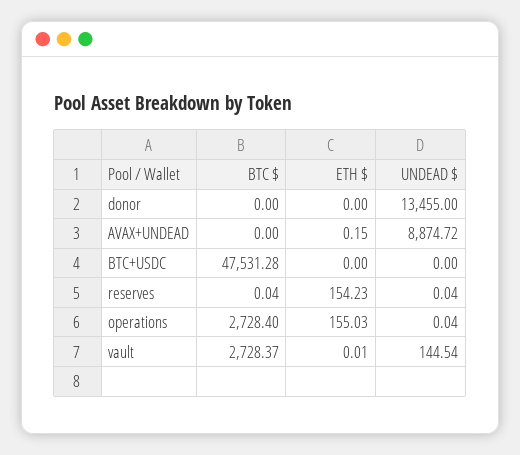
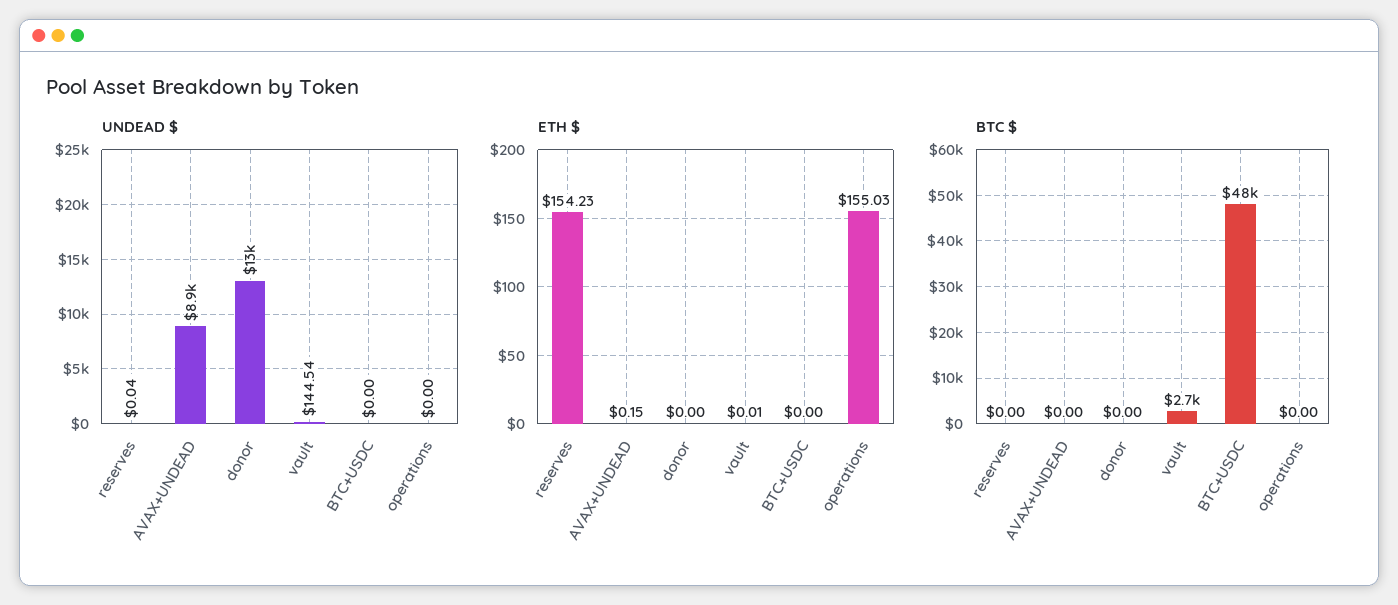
BTC $, reserves: 0.04 -> 0
BTC $, operations: 2728.4 -> 0
UNDEAD $, operations: 0.04 -> 0

